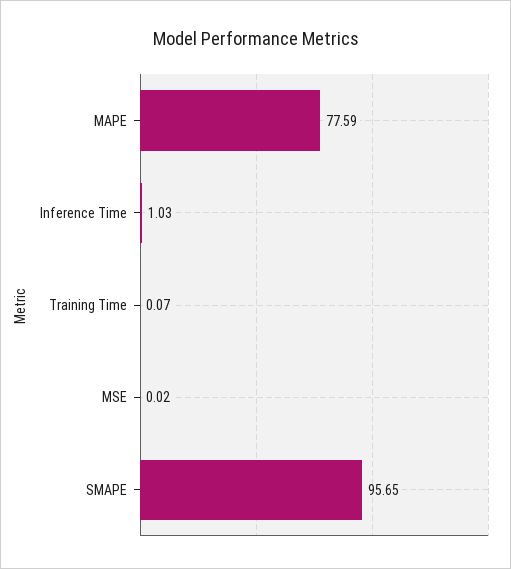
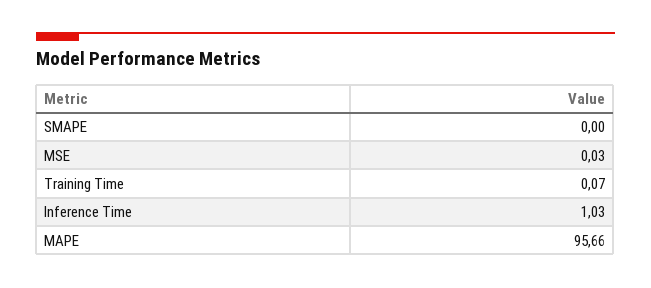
MAPE: 77.59 -> 95.66
MSE: 0.02 -> 0.03
SMAPE: 95.65 -> 0

